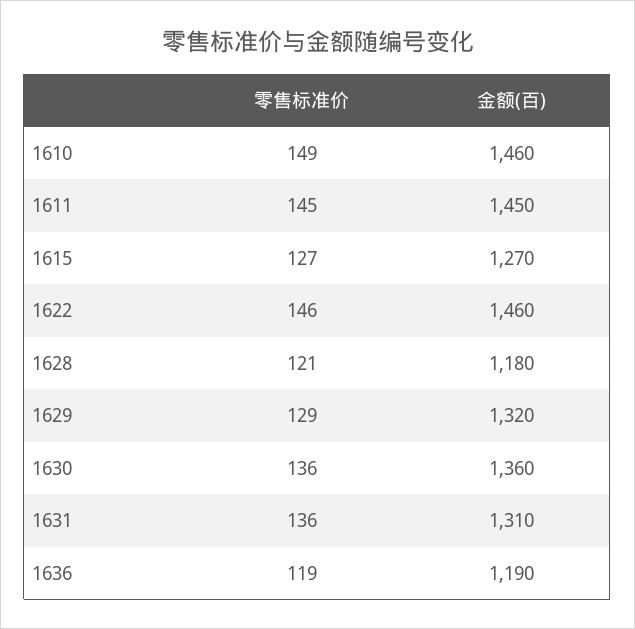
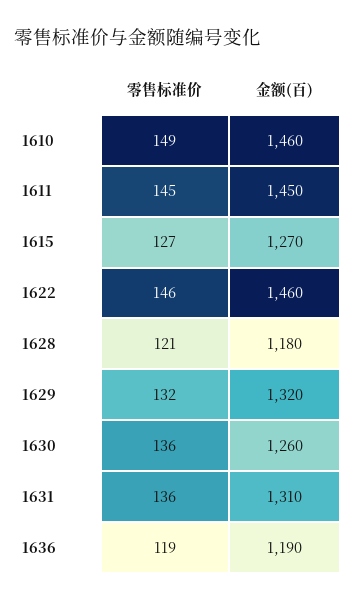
零售标准价, 1629: 129 -> 132
金额(百), 1630: 1360 -> 1260

